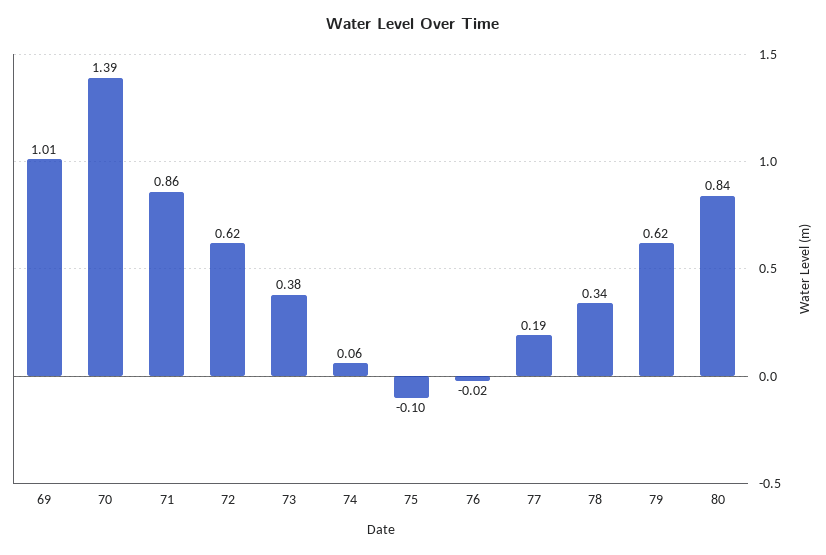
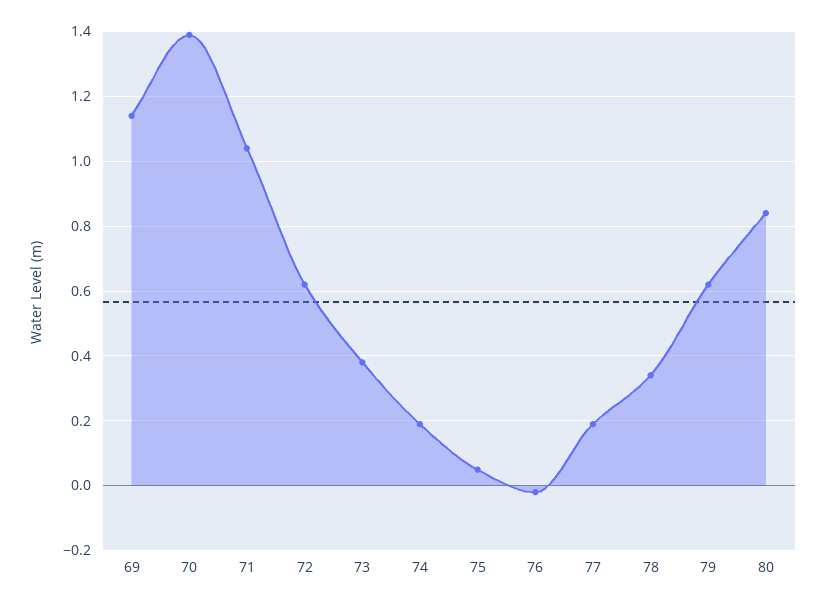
69: 1.01 -> 1.15
71: 0.86 -> 1.05
74: 0.06 -> 0.2
75: -0.1 -> 0.05

